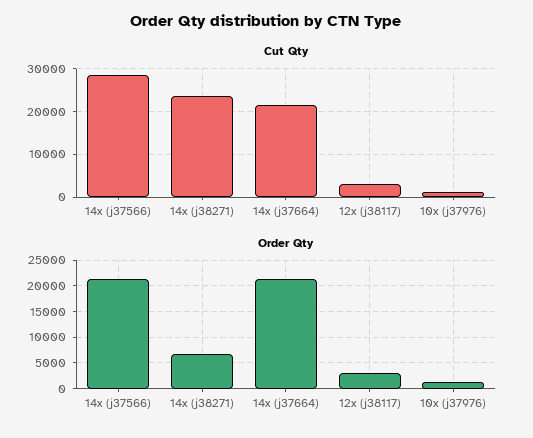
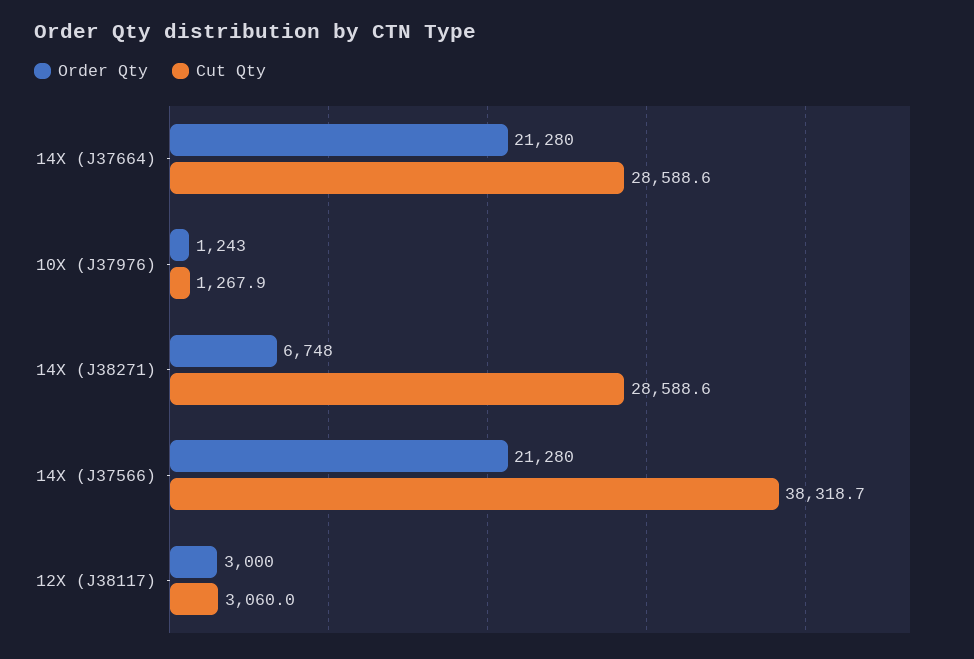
Cut Qty, 14x (j37566): 28000 -> 38318.7
Cut Qty, 14x (j38271): 24000 -> 28588.6
Cut Qty, 14x (j37664): 22000 -> 28588.6

